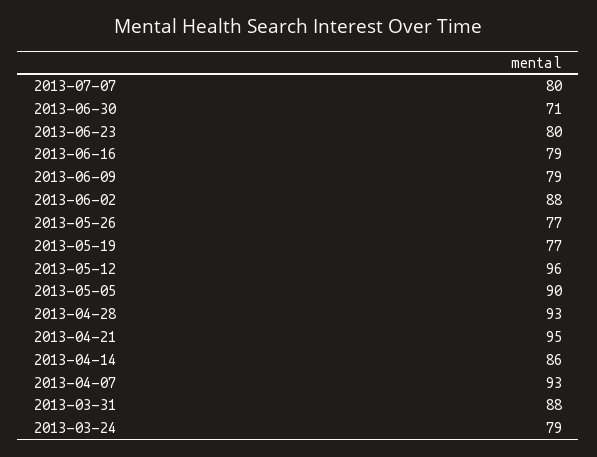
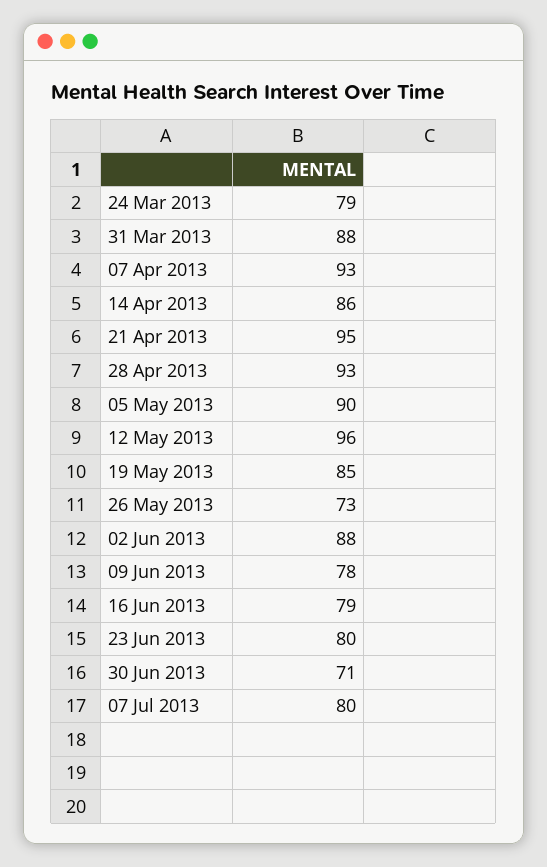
2013-06-09: 79 -> 78
2013-05-26: 77 -> 73
2013-05-19: 77 -> 85

